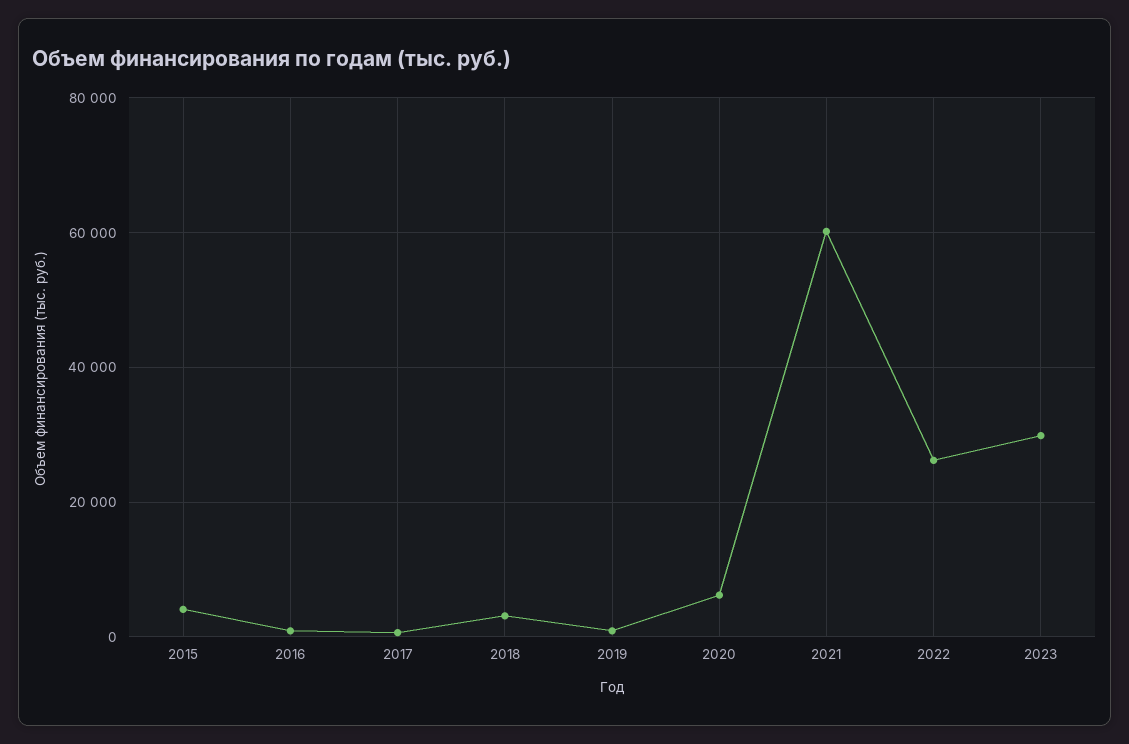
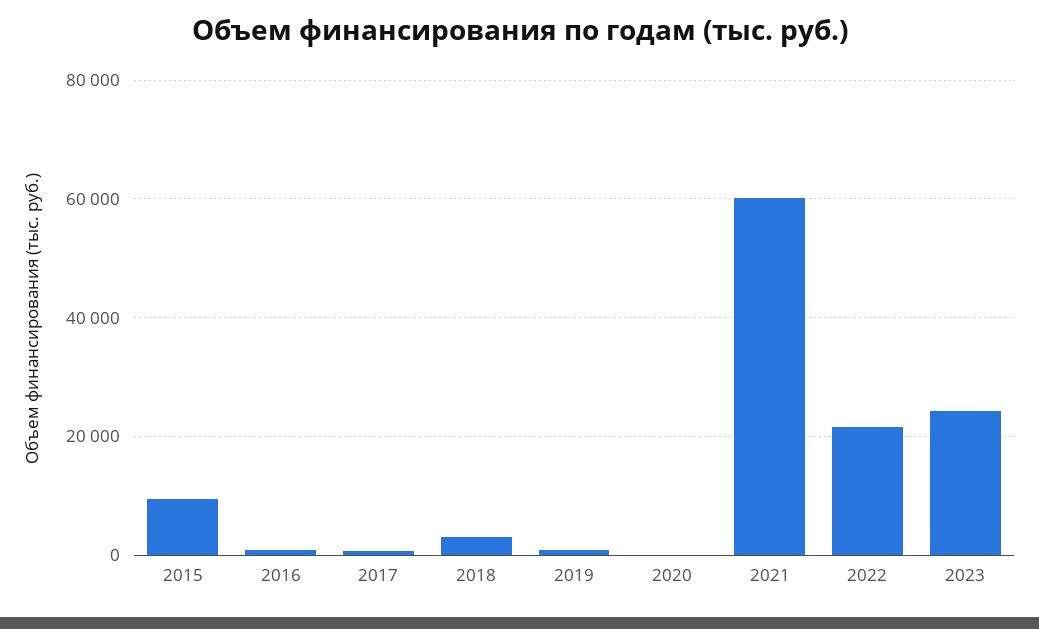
2015: 4000 -> 10000
2020: 6000 -> 0
2022: 26000 -> 22000
2023: 30000 -> 24000

